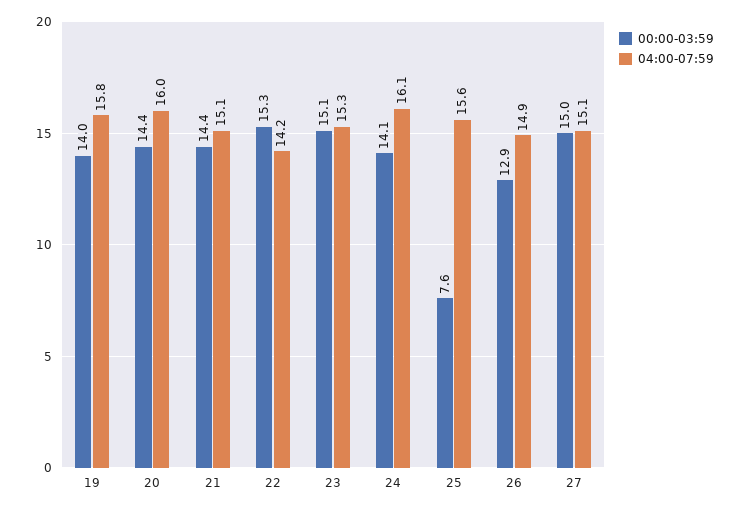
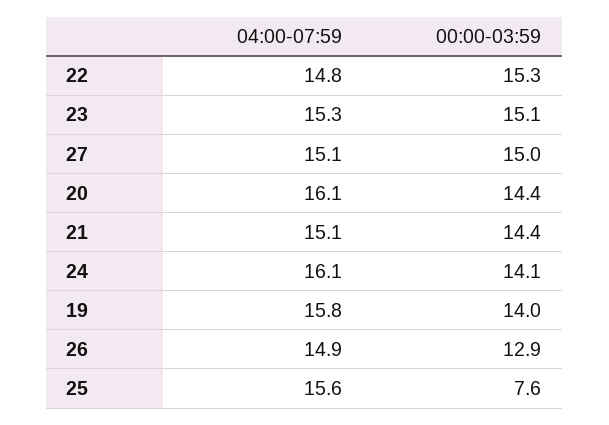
04:00-07:59, 20: 16 -> 16.1
04:00-07:59, 22: 14.2 -> 14.8

